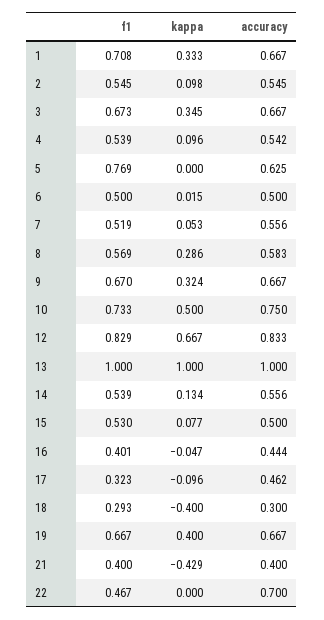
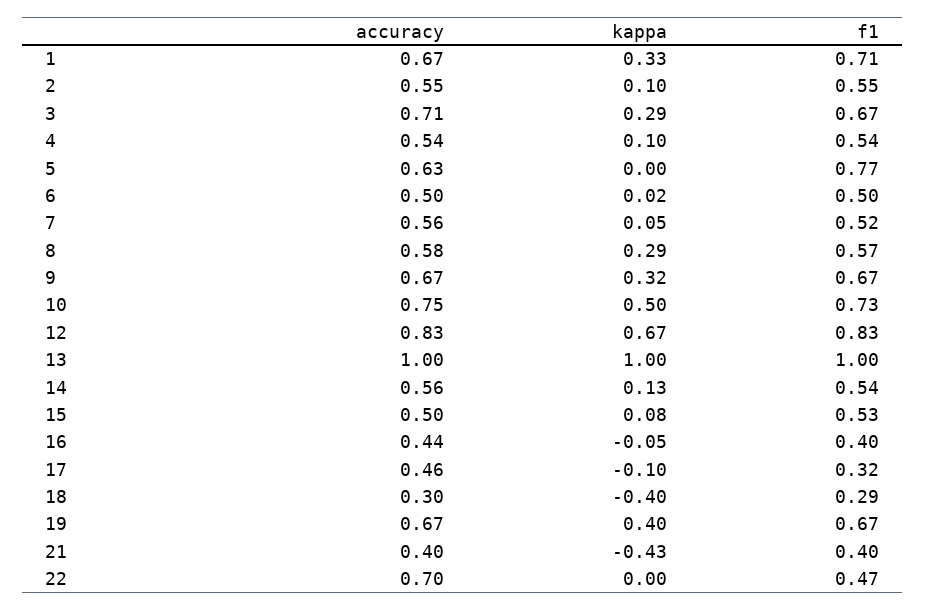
kappa, 3: 0.345 -> 0.29
accuracy, 3: 0.667 -> 0.71

